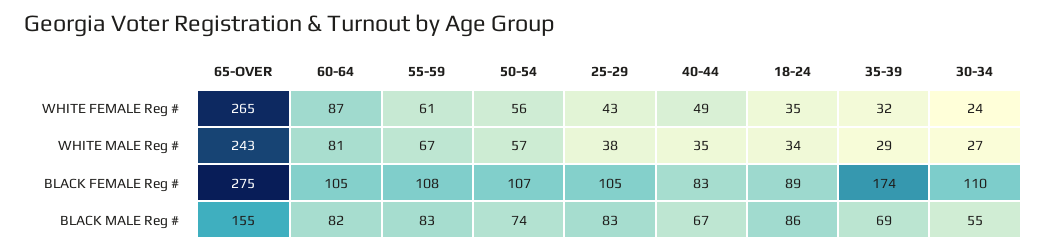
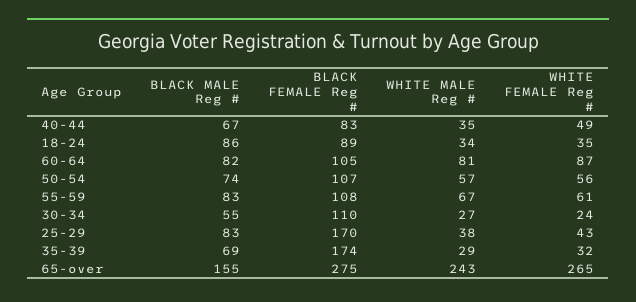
25-29, BLACK FEMALE Reg #: 105 -> 170

